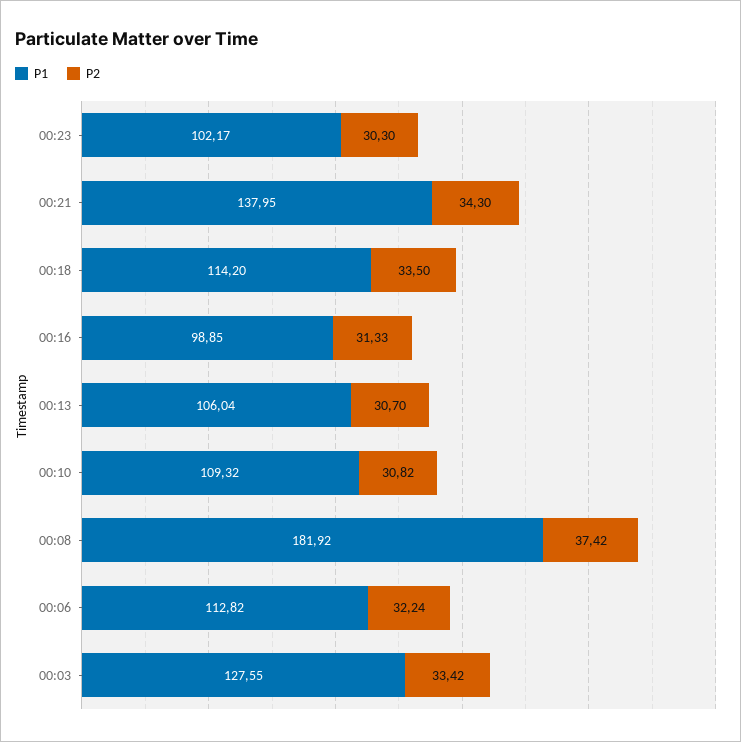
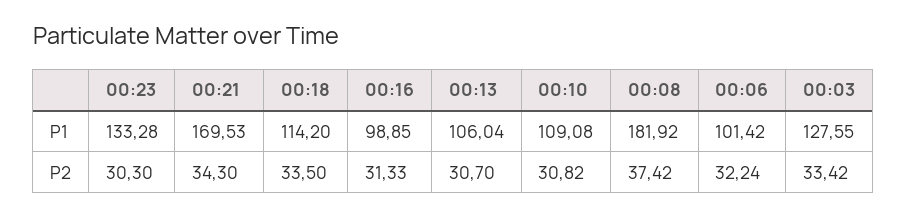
P1, 00:23: 102.17 -> 133.28
P1, 00:21: 137.95 -> 169.53
P1, 00:10: 109.32 -> 109.08
P1, 00:06: 112.82 -> 101.42

